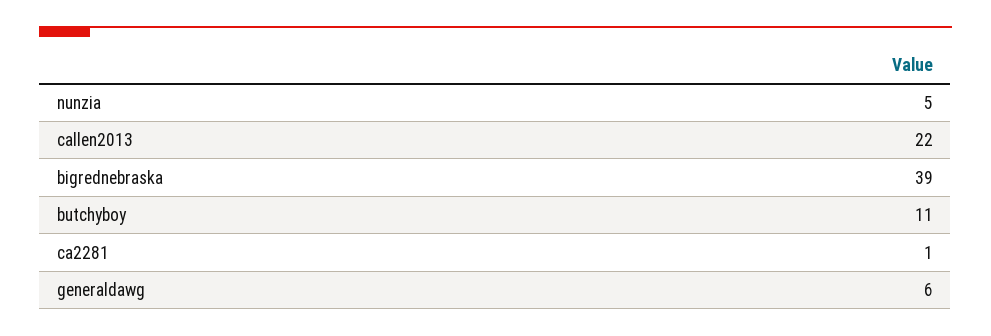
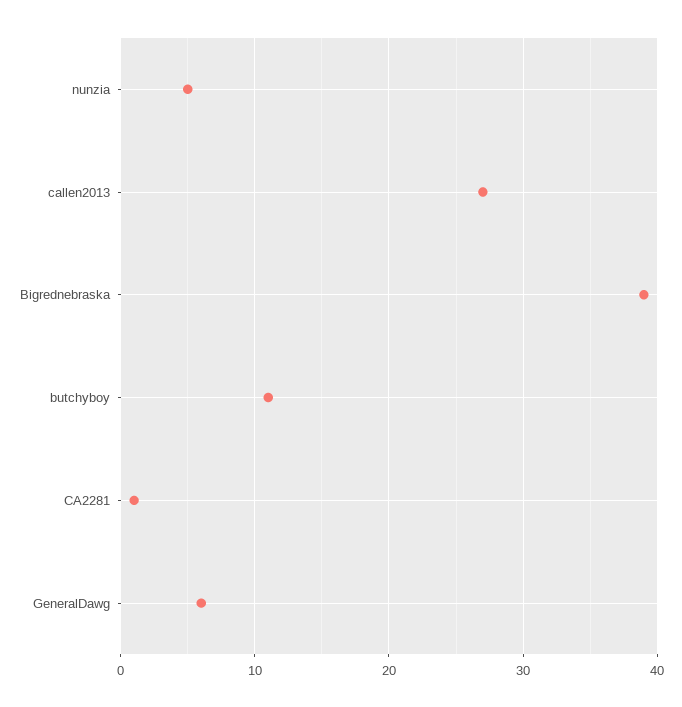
callen2013: 22 -> 27

